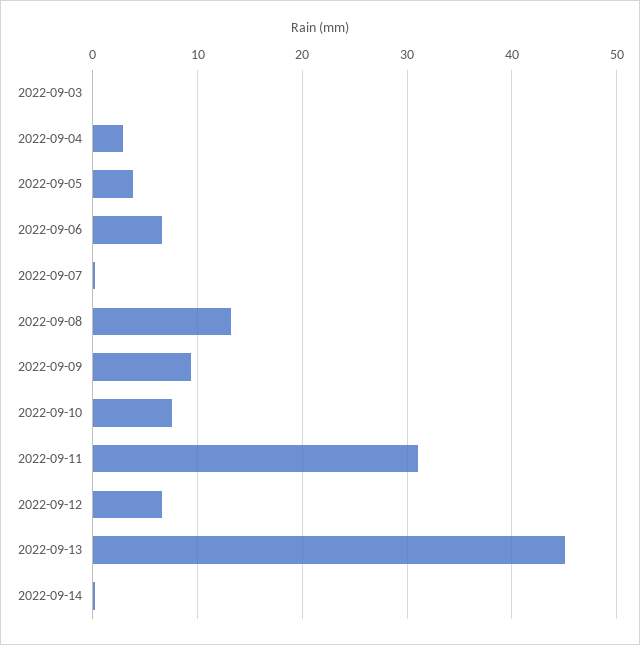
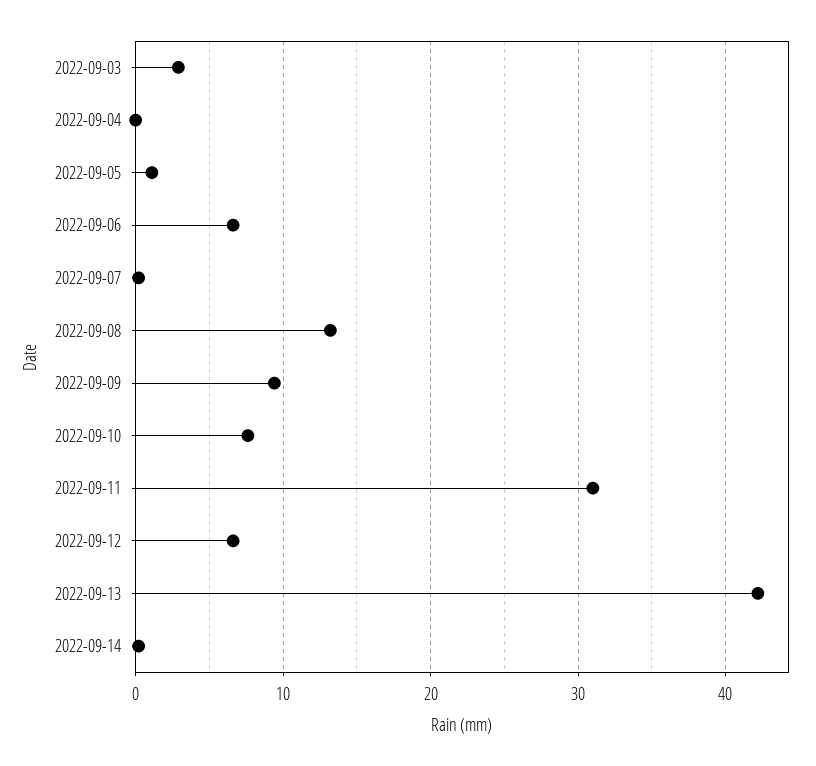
2022-09-03: 0 -> 3
2022-09-04: 3 -> 0
2022-09-05: 4 -> 1
2022-09-13: 45 -> 42

